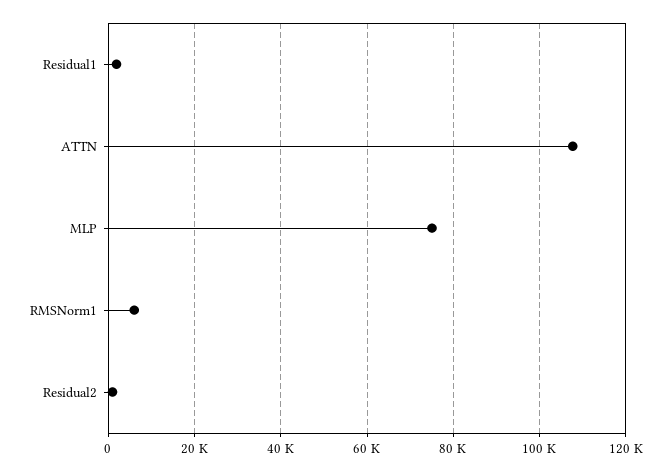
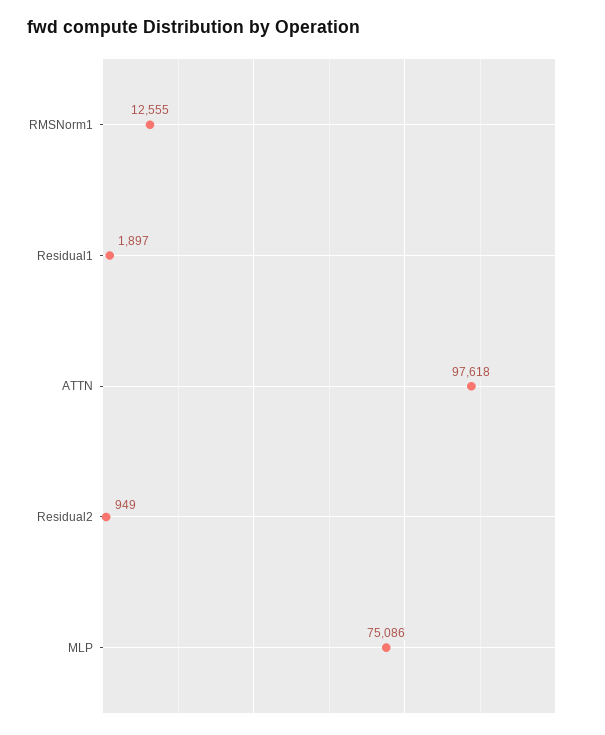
ATTN: 108000 -> 97618
RMSNorm1: 6000 -> 12555

